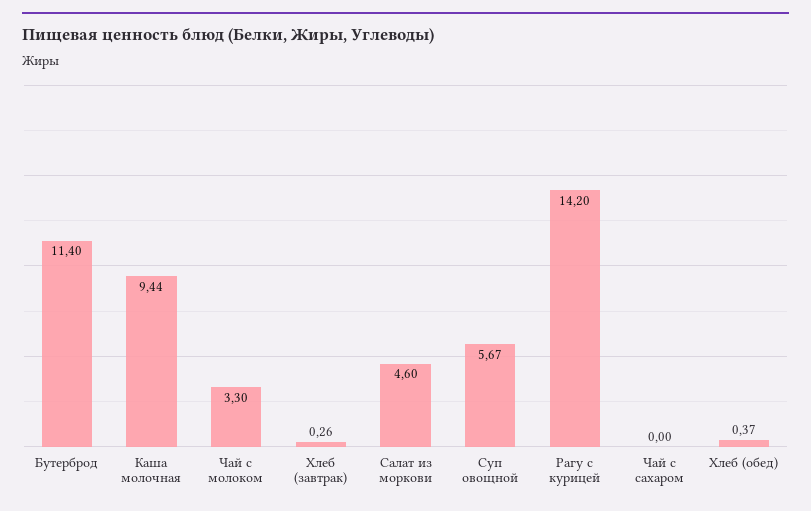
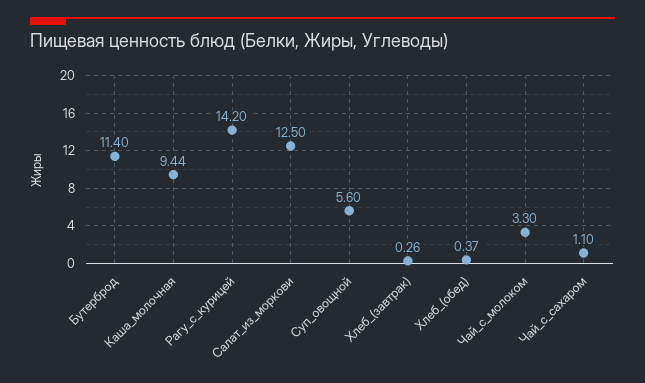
Салат из моркови: 4.6 -> 12.5
Суп овощной: 5.67 -> 5.6
Чай с сахаром: 0 -> 1.1

